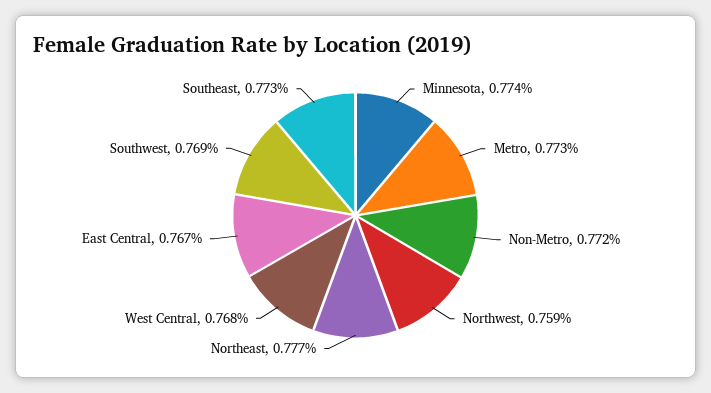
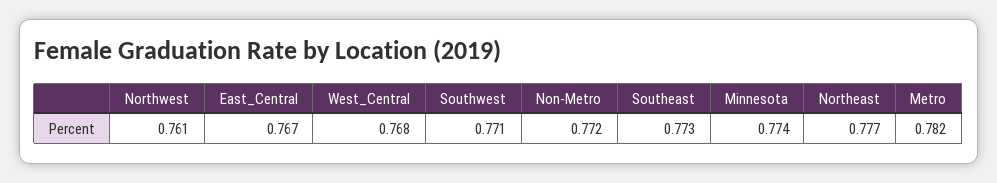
Metro: 0.773 -> 0.782
Northwest: 0.759 -> 0.761
Southwest: 0.769 -> 0.771

